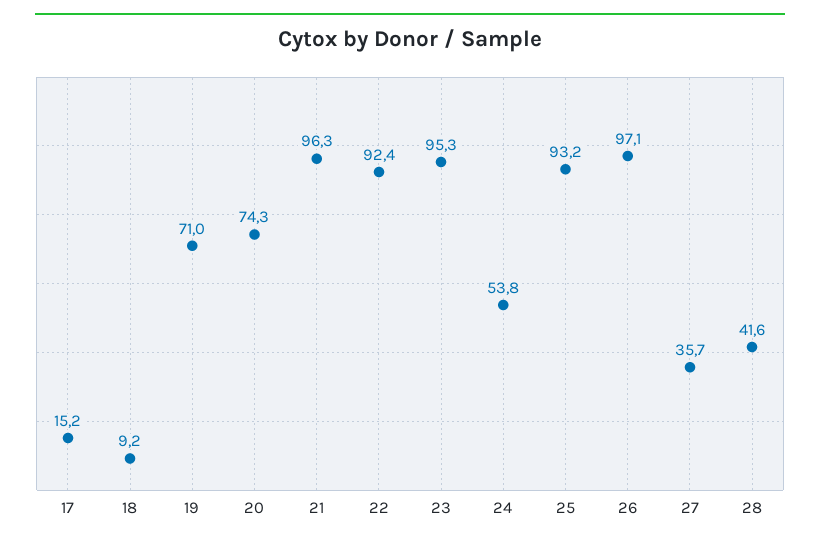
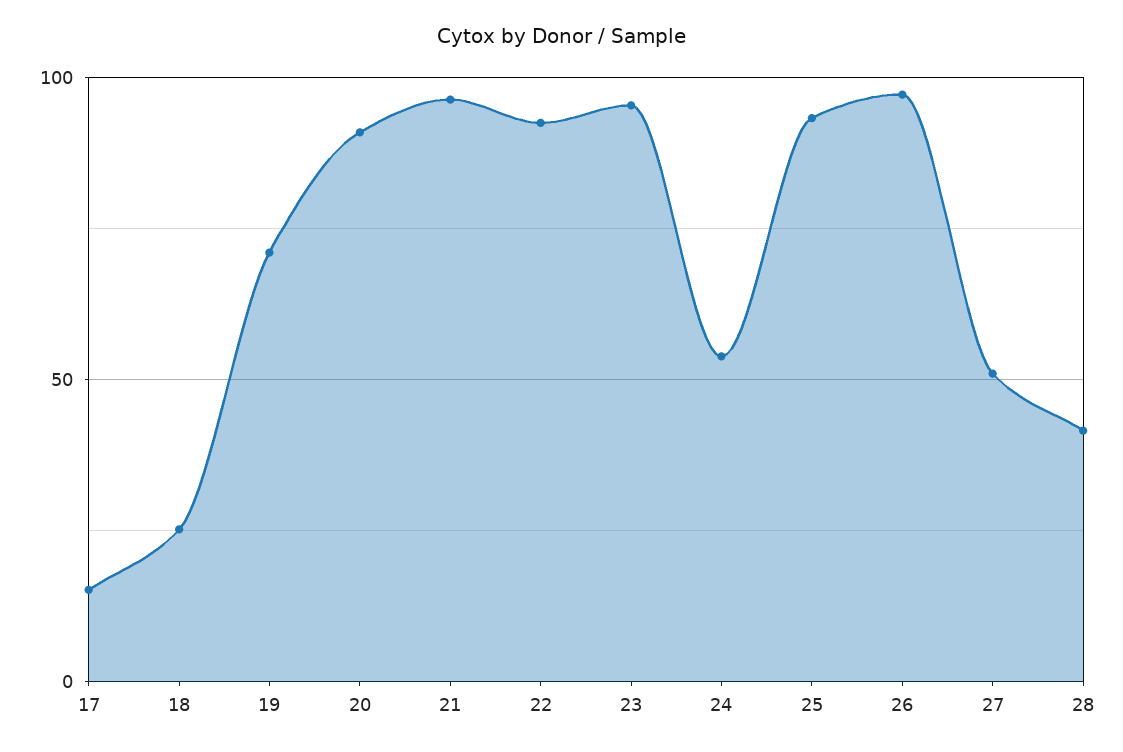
18: 9.2 -> 25
20: 74.3 -> 90
27: 35.7 -> 50

